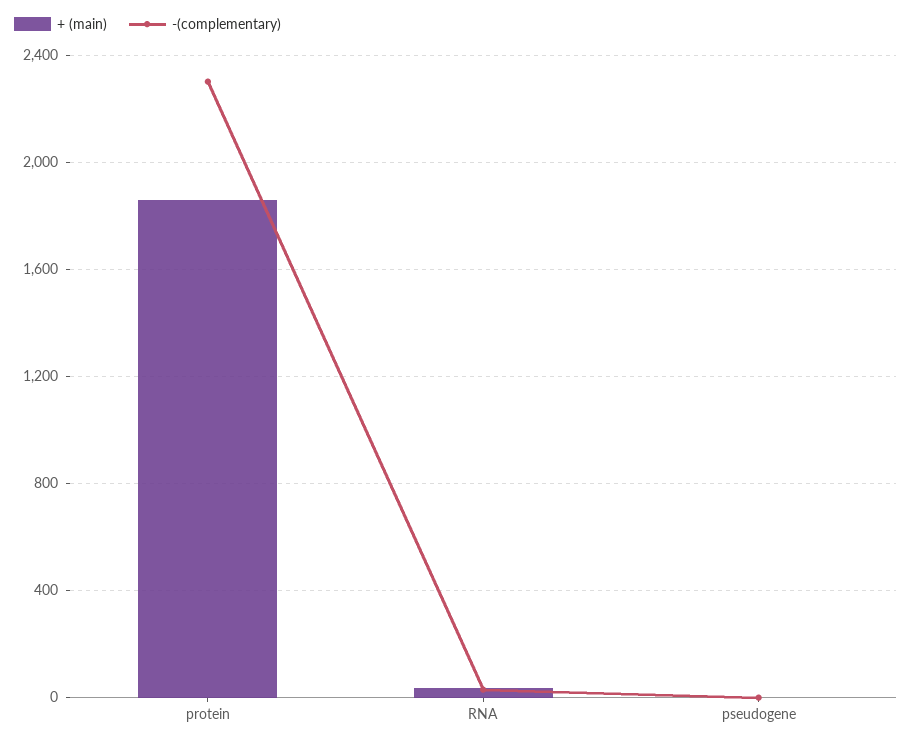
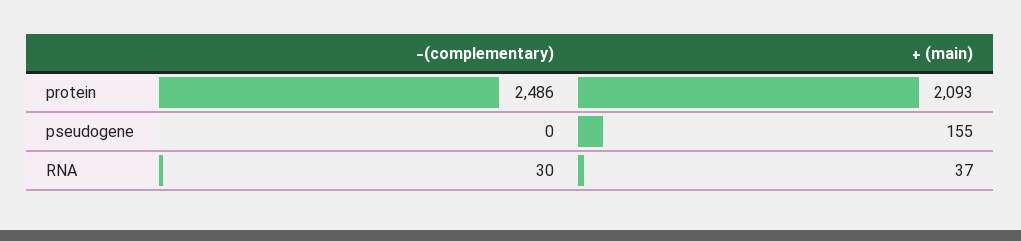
+ (main), protein: 1850 -> 2093
-(complementary), protein: 2300 -> 2486
+ (main), pseudogene: 0 -> 155

